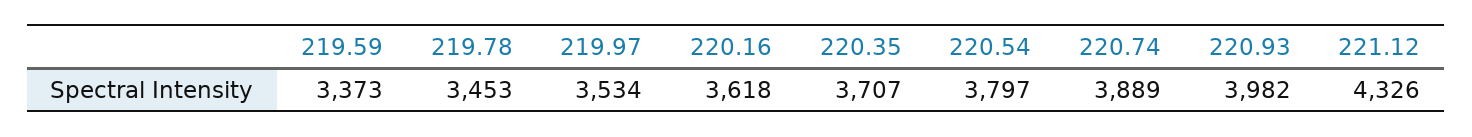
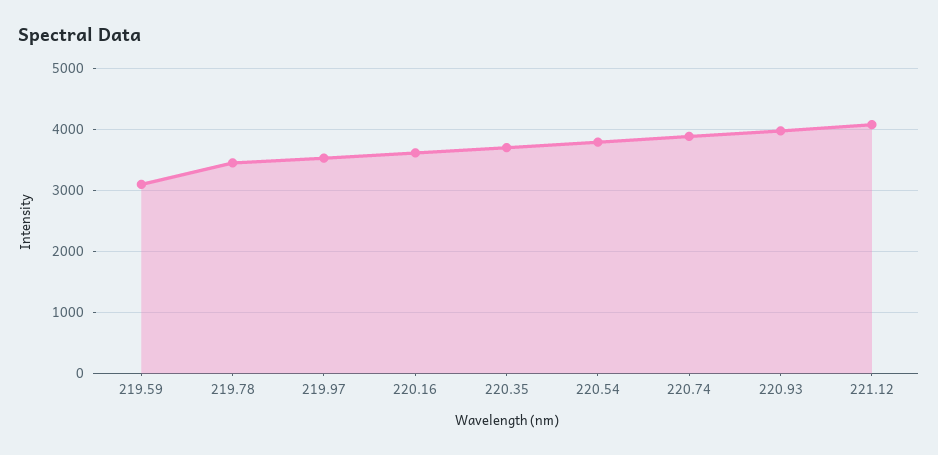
219.59: 3373 -> 3100
221.12: 4326 -> 4100

